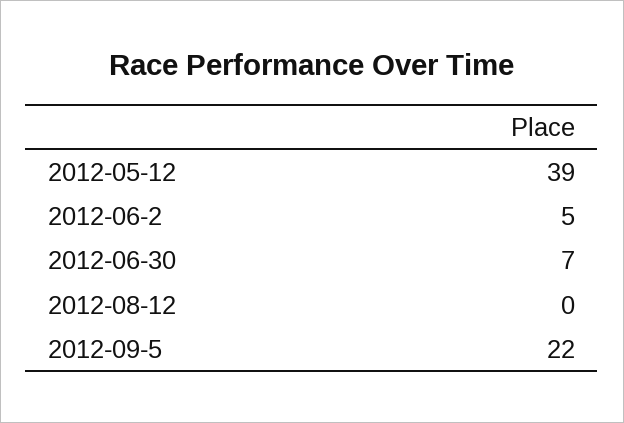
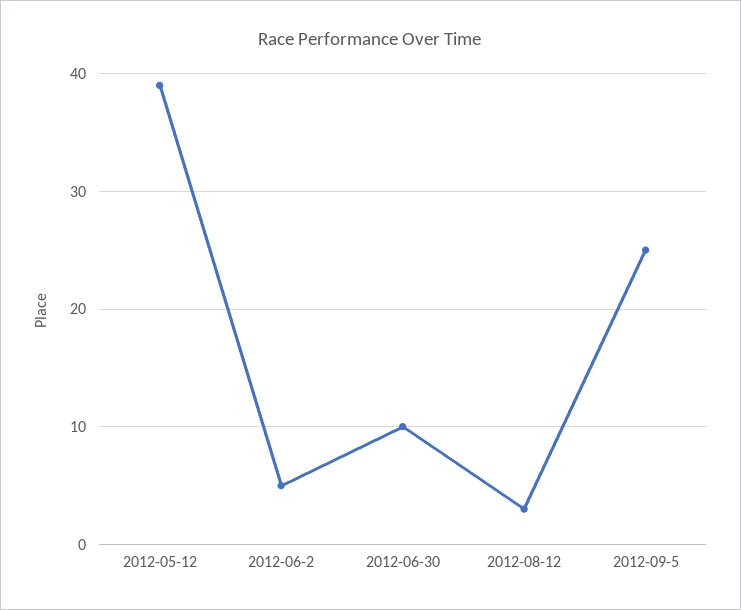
2012-06-30: 7 -> 10
2012-08-12: 0 -> 3
2012-09-5: 22 -> 25

